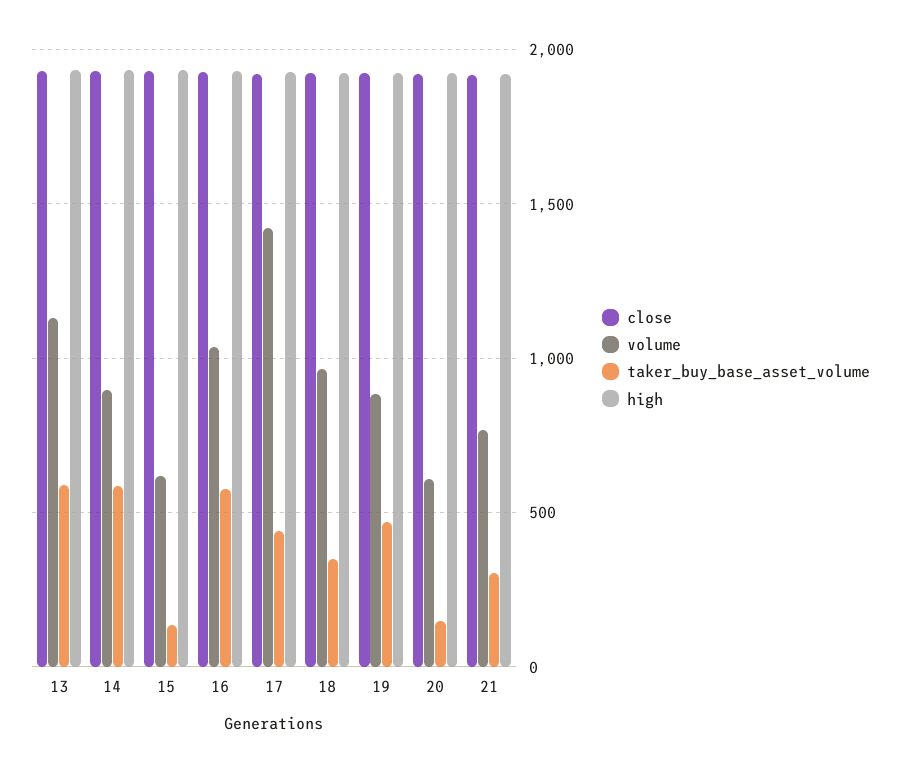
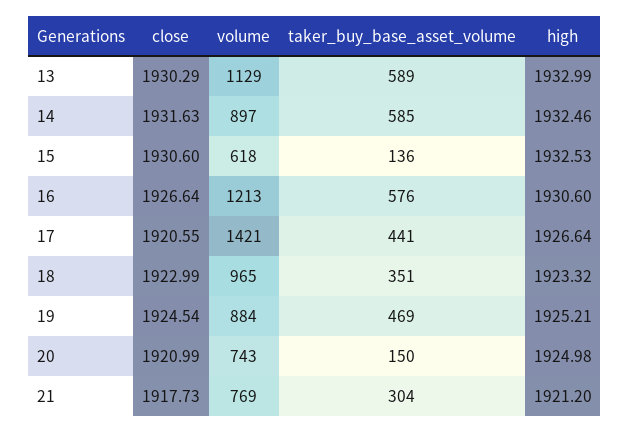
volume, 16: 1050 -> 1213
volume, 20: 600 -> 743

